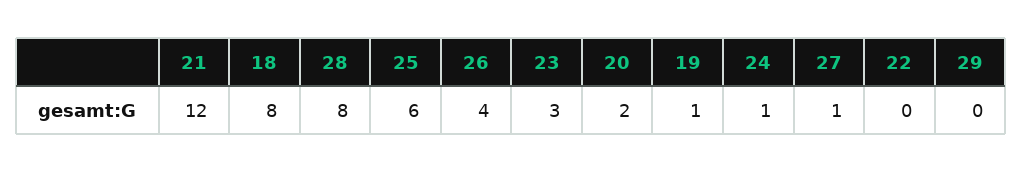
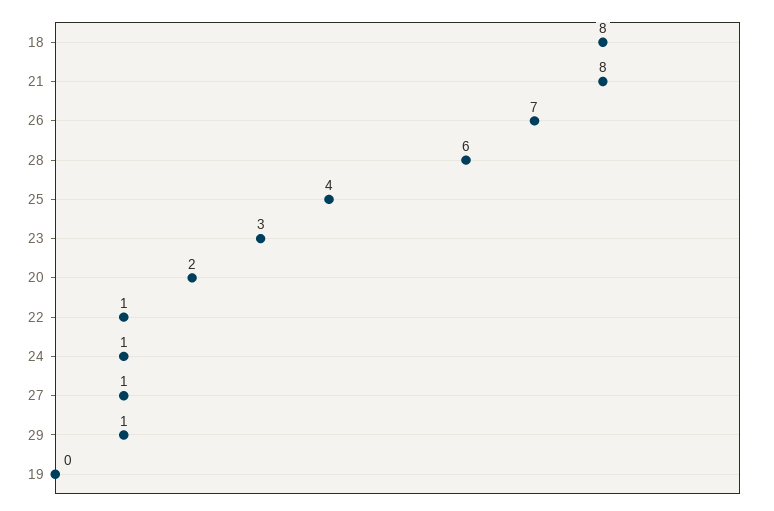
21: 12 -> 8
28: 8 -> 6
25: 6 -> 4
26: 4 -> 7
19: 1 -> 0
22: 0 -> 1
29: 0 -> 1

